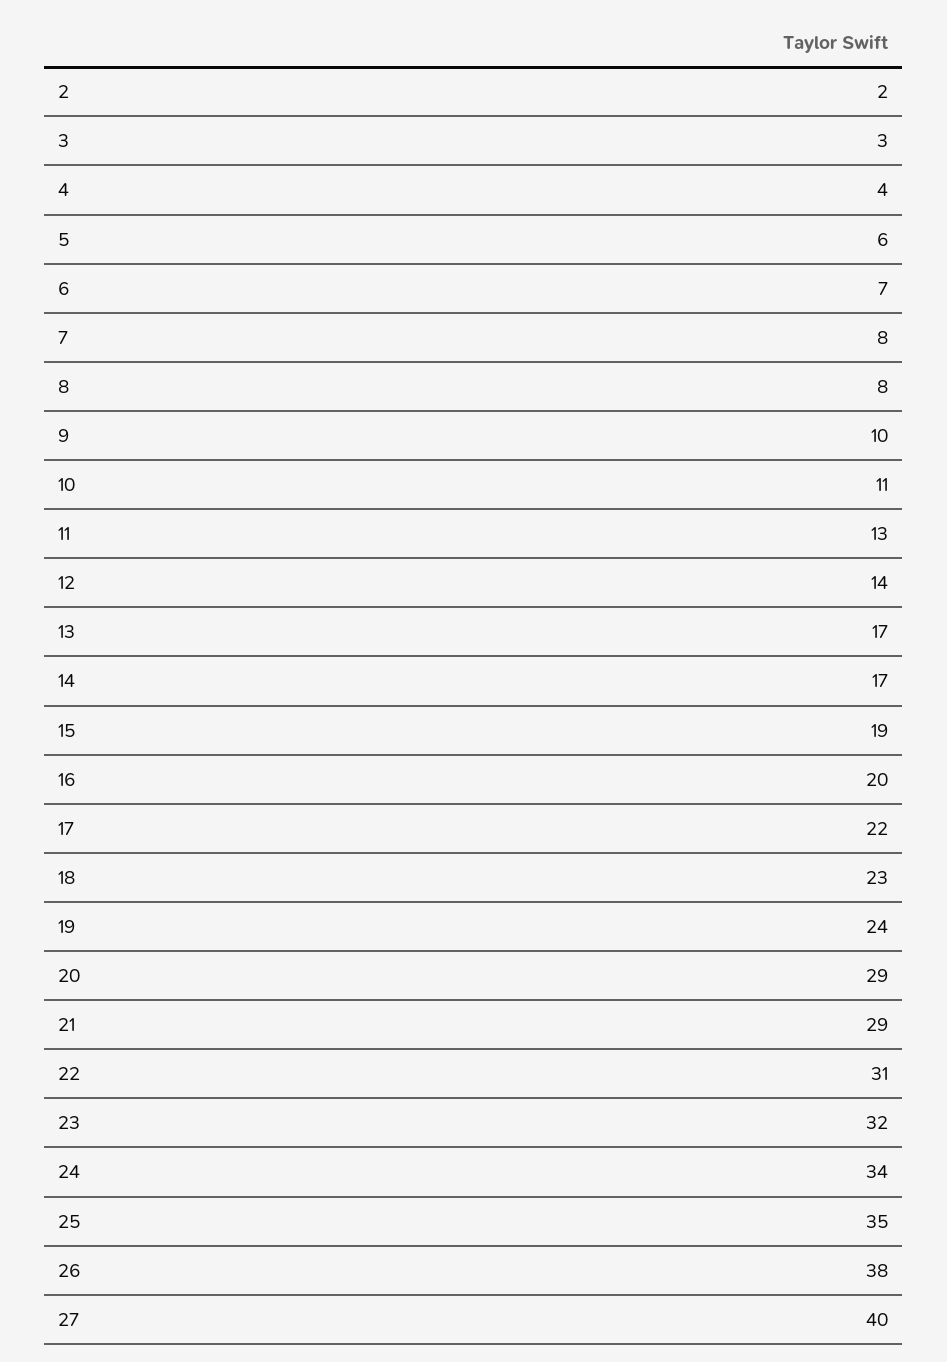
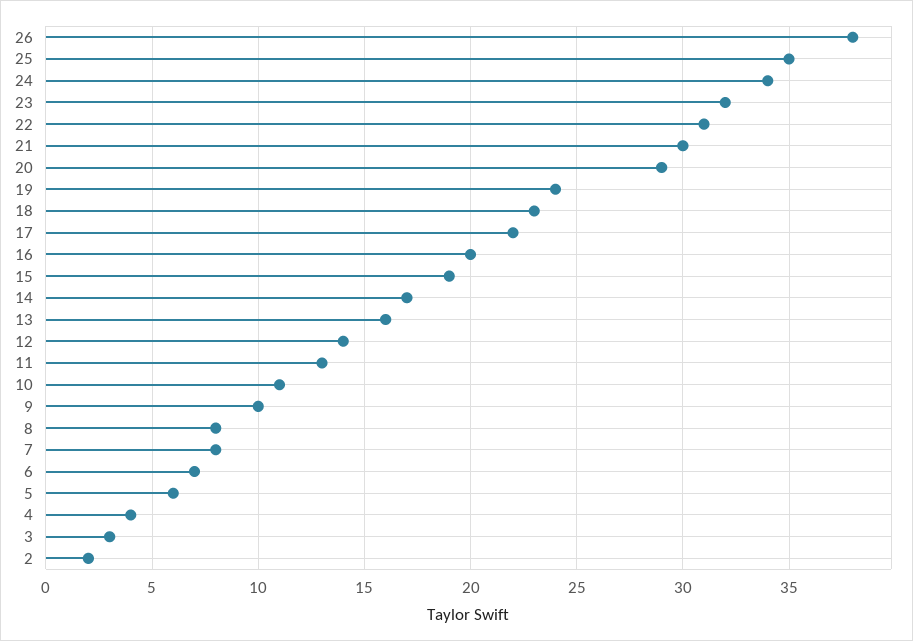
13: 17 -> 16
21: 29 -> 30
27: 40 -> none

